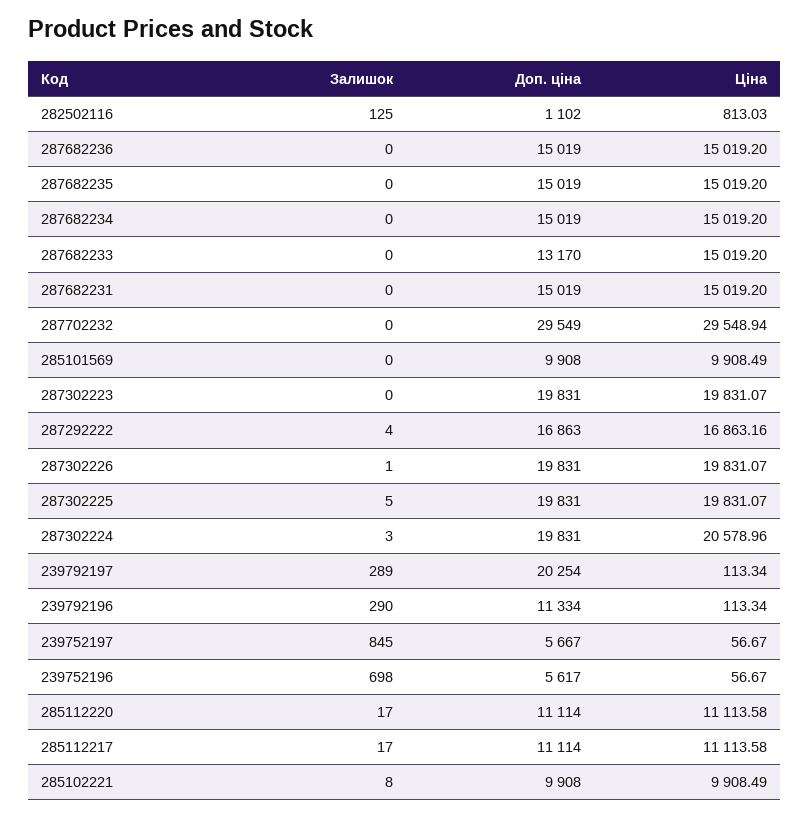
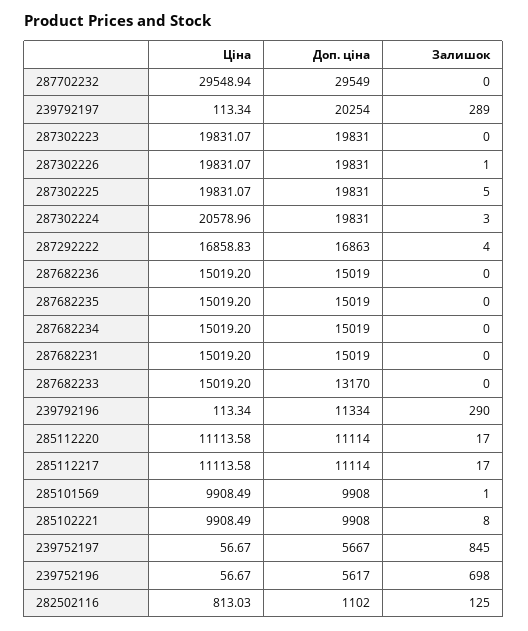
Залишок, 285101569: 0 -> 1
Ціна, 287292222: 16863.16 -> 16858.83

